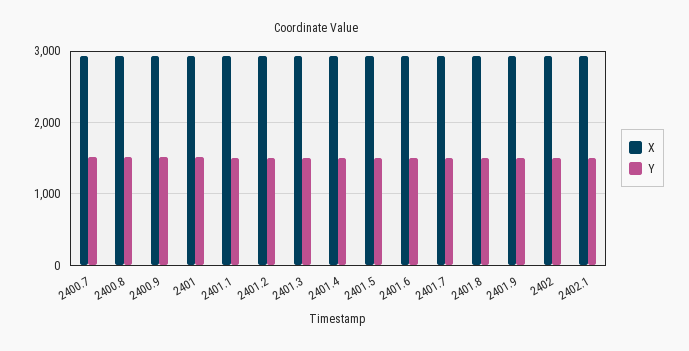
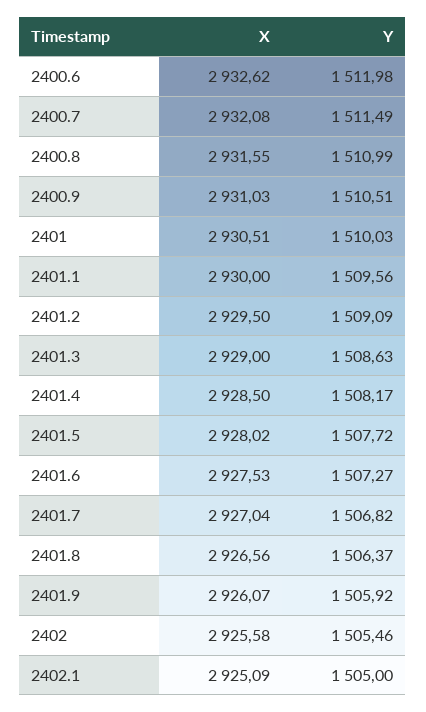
X, 2400.6: none -> 2932.62
Y, 2400.6: none -> 1511.98

